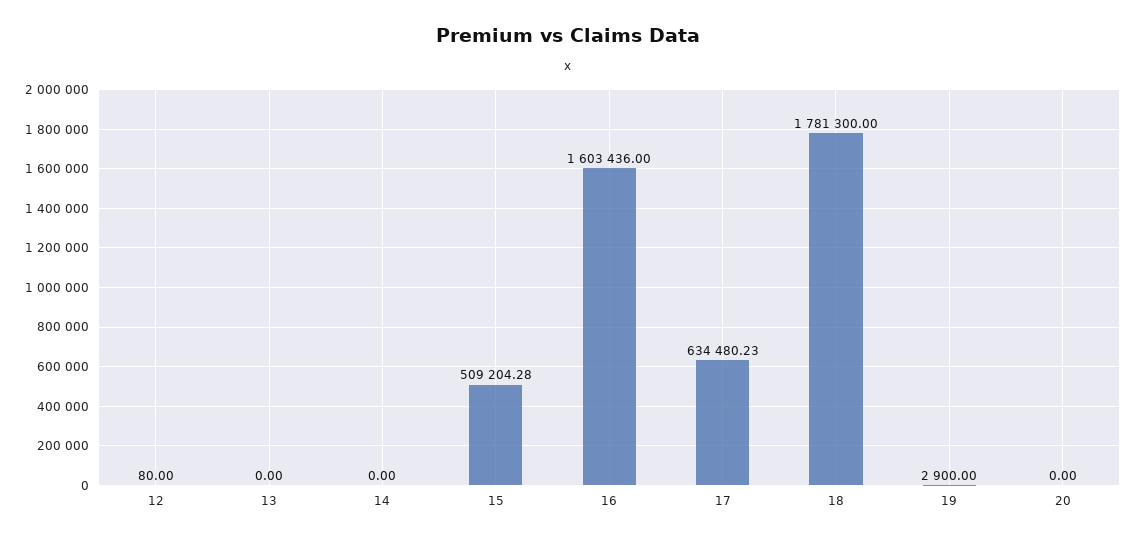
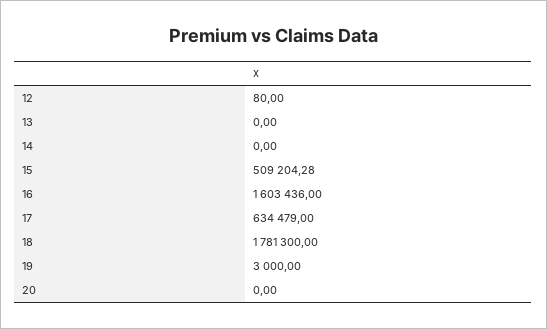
17: 634480.23 -> 634479
19: 2900 -> 3000

